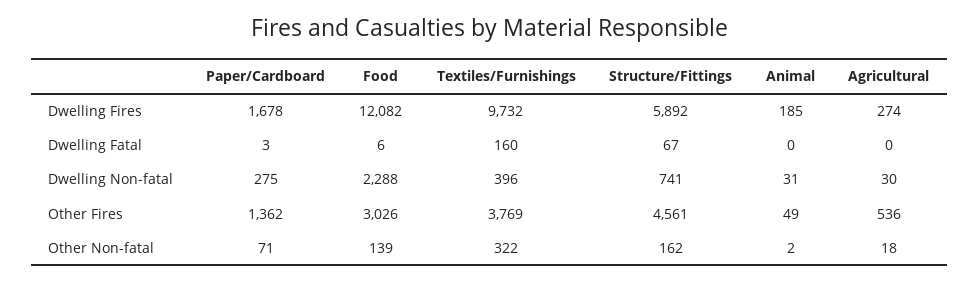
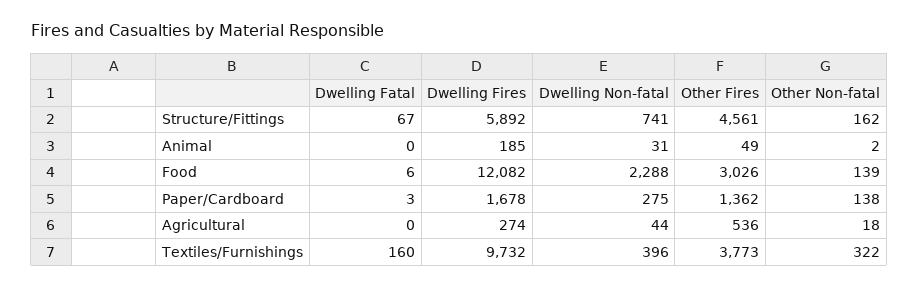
Agricultural, Dwelling Non-fatal: 30 -> 44
Textiles/Furnishings, Other Fires: 3769 -> 3773
Paper/Cardboard, Other Non-fatal: 71 -> 138

